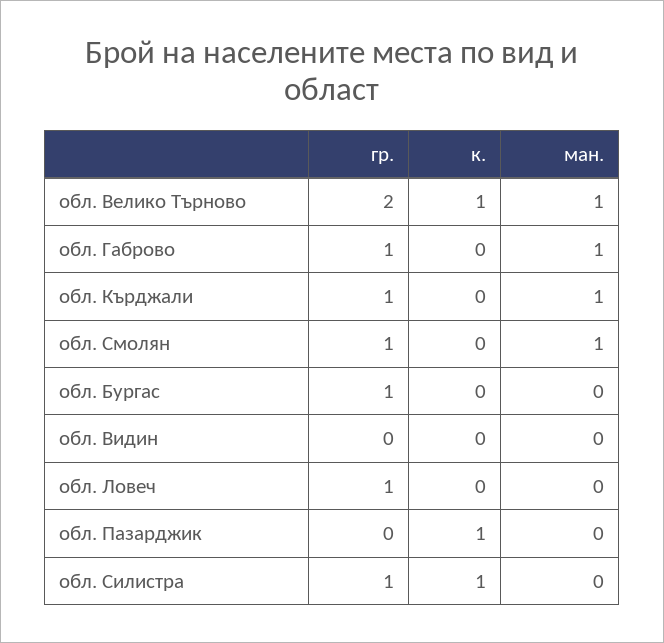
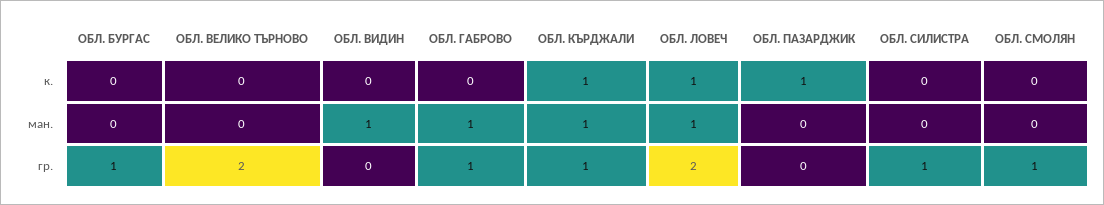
к., обл. Велико Търново: 1 -> 0
ман., обл. Велико Търново: 1 -> 0
к., обл. Кърджали: 0 -> 1
ман., обл. Смолян: 1 -> 0
ман., обл. Видин: 0 -> 1
гр., обл. Ловеч: 1 -> 2
к., обл. Ловеч: 0 -> 1
ман., обл. Ловеч: 0 -> 1
к., обл. Силистра: 1 -> 0

